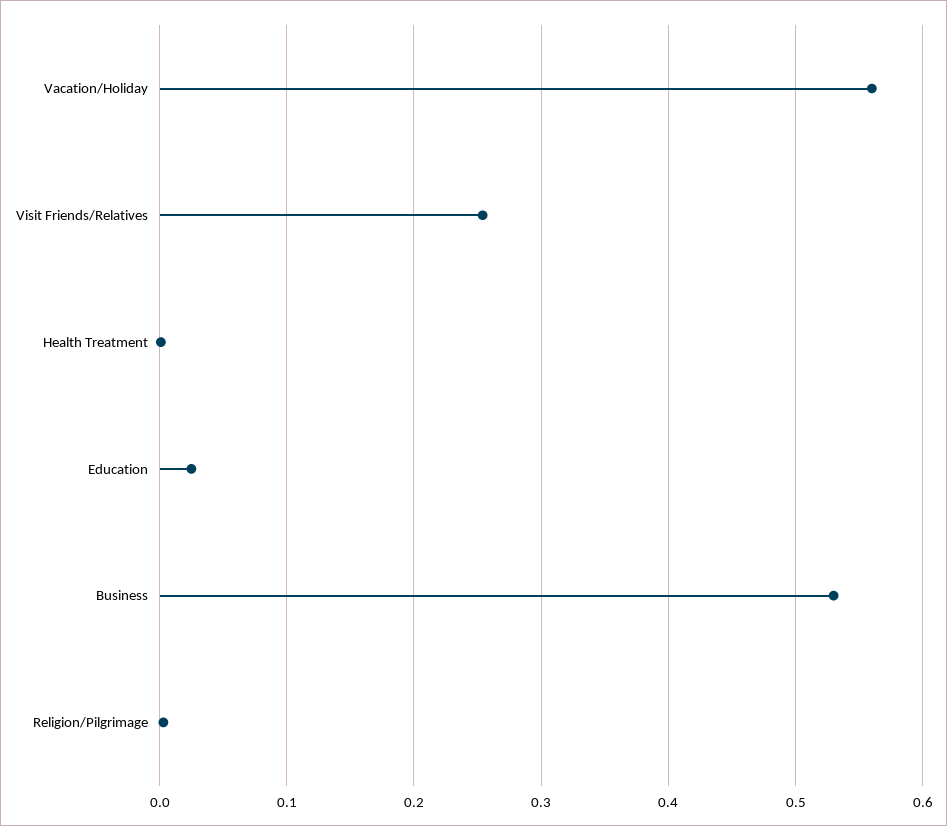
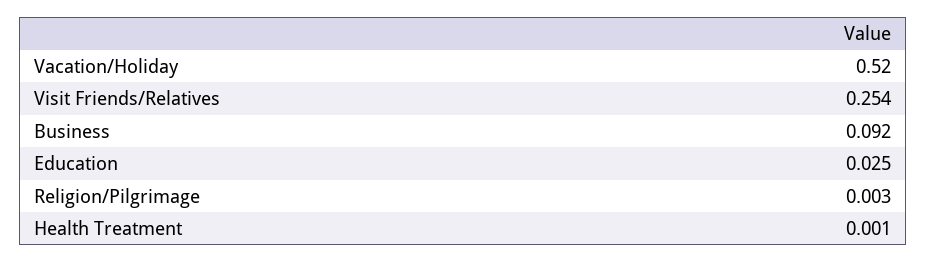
Vacation/Holiday: 0.56 -> 0.52
Business: 0.53 -> 0.092

